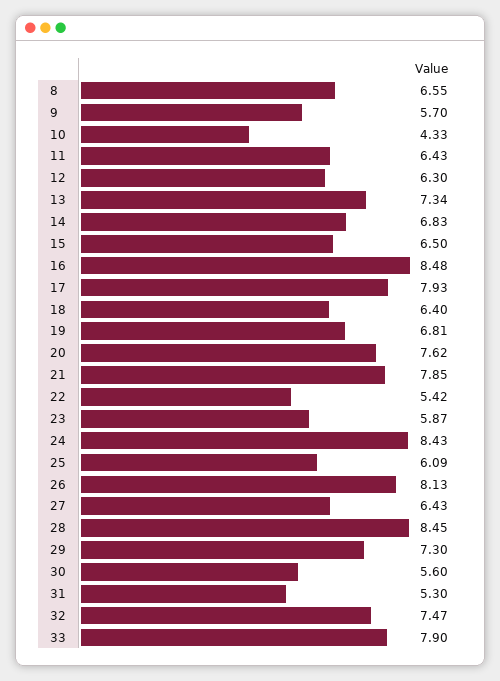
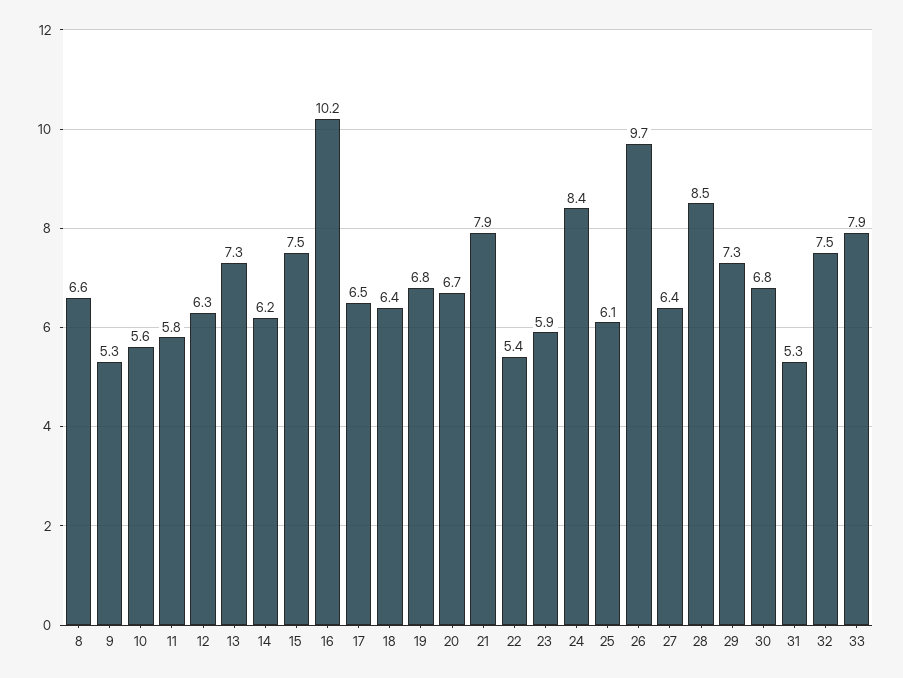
9: 5.7 -> 5.3
10: 4.33 -> 5.6
11: 6.43 -> 5.8
14: 6.83 -> 6.2
15: 6.5 -> 7.5
16: 8.48 -> 10.2
17: 7.93 -> 6.5
20: 7.62 -> 6.7
26: 8.13 -> 9.7
30: 5.6 -> 6.8

